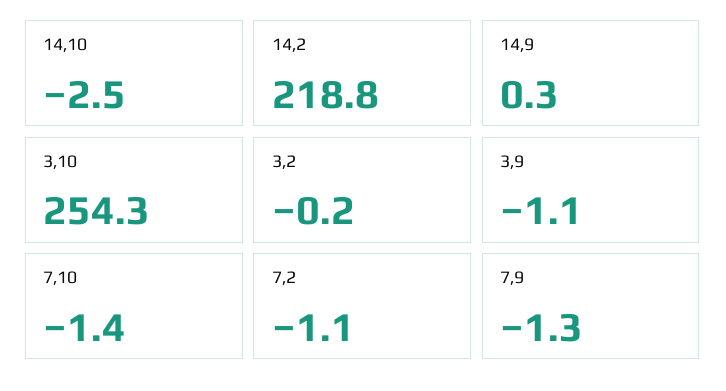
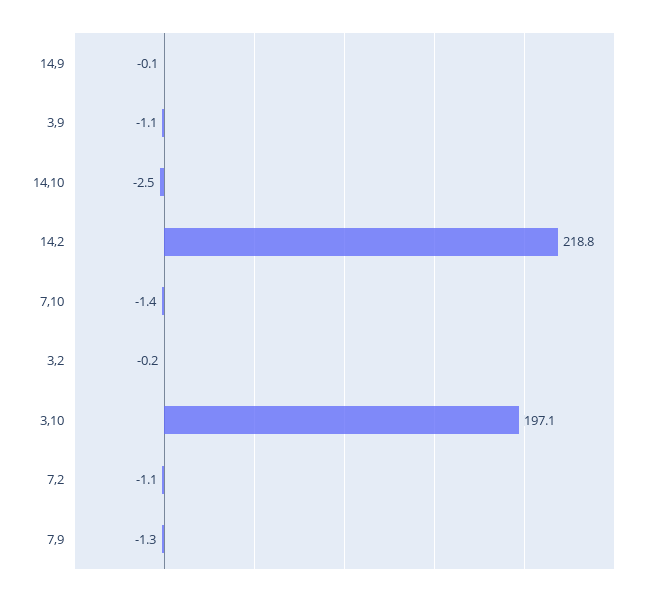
14,9: 0.3 -> -0.1
3,10: 254.3 -> 197.1

